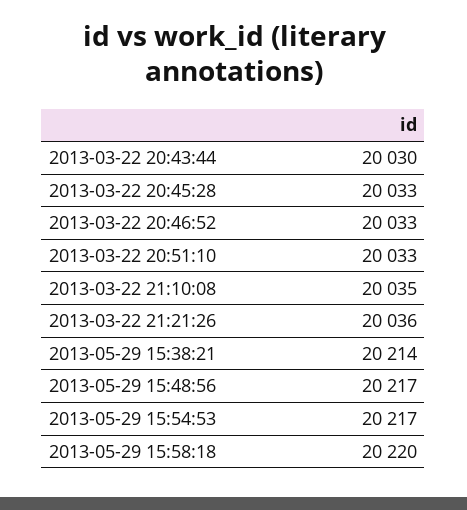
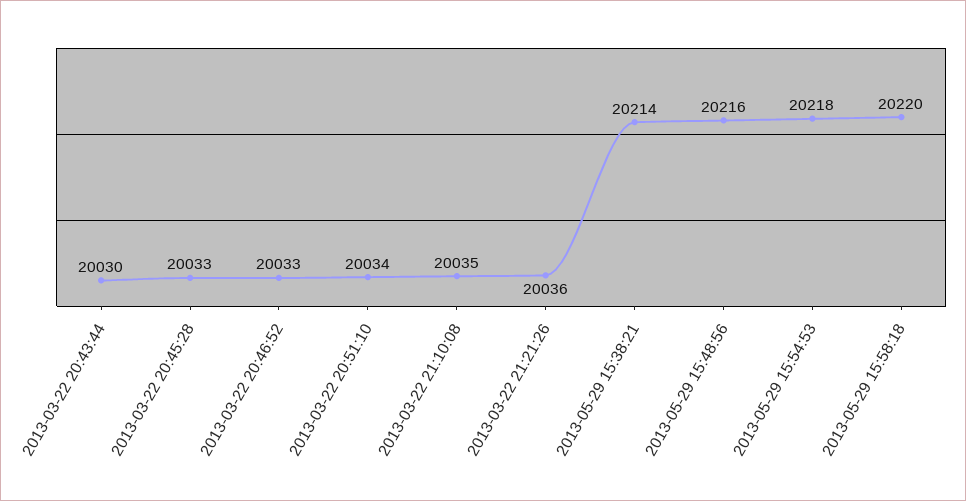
2013-03-22 20:51:10: 20033 -> 20034
2013-05-29 15:48:56: 20217 -> 20216
2013-05-29 15:54:53: 20217 -> 20218

